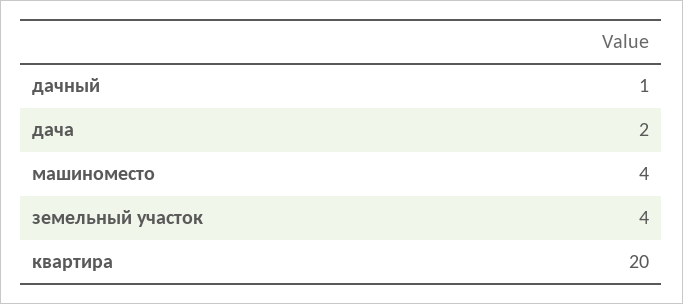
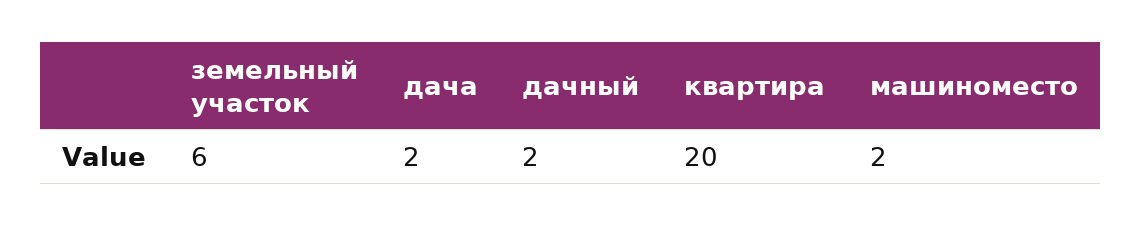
дачный: 1 -> 2
машиноместо: 4 -> 2
земельный участок: 4 -> 6

